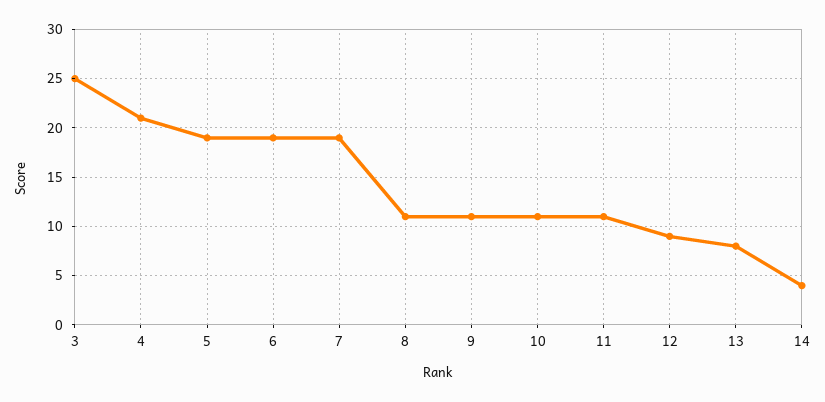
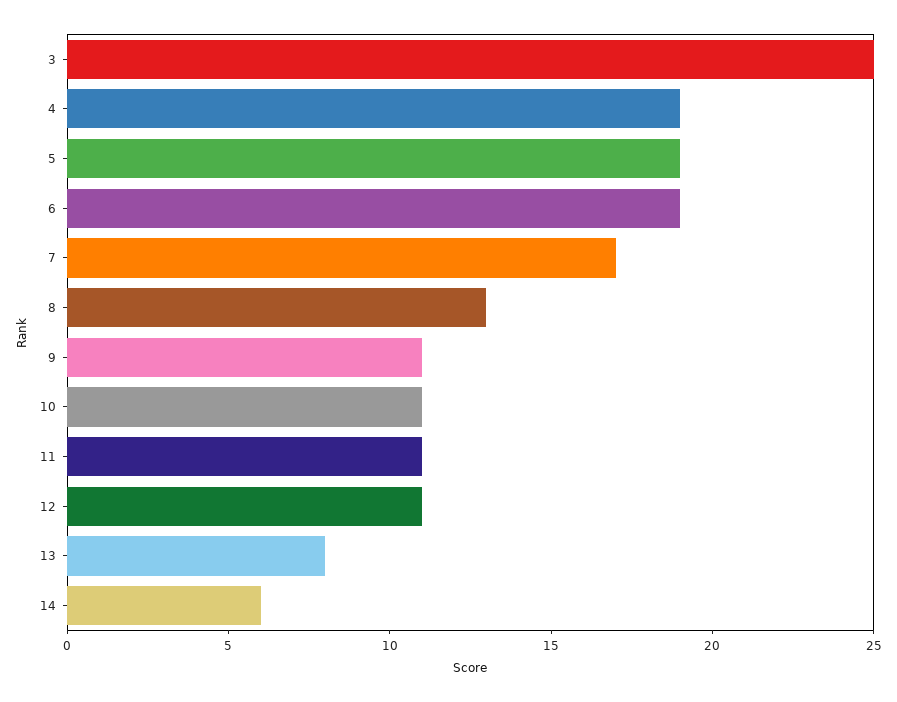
4: 21 -> 19
7: 19 -> 17
8: 11 -> 13
12: 9 -> 11
14: 4 -> 6

